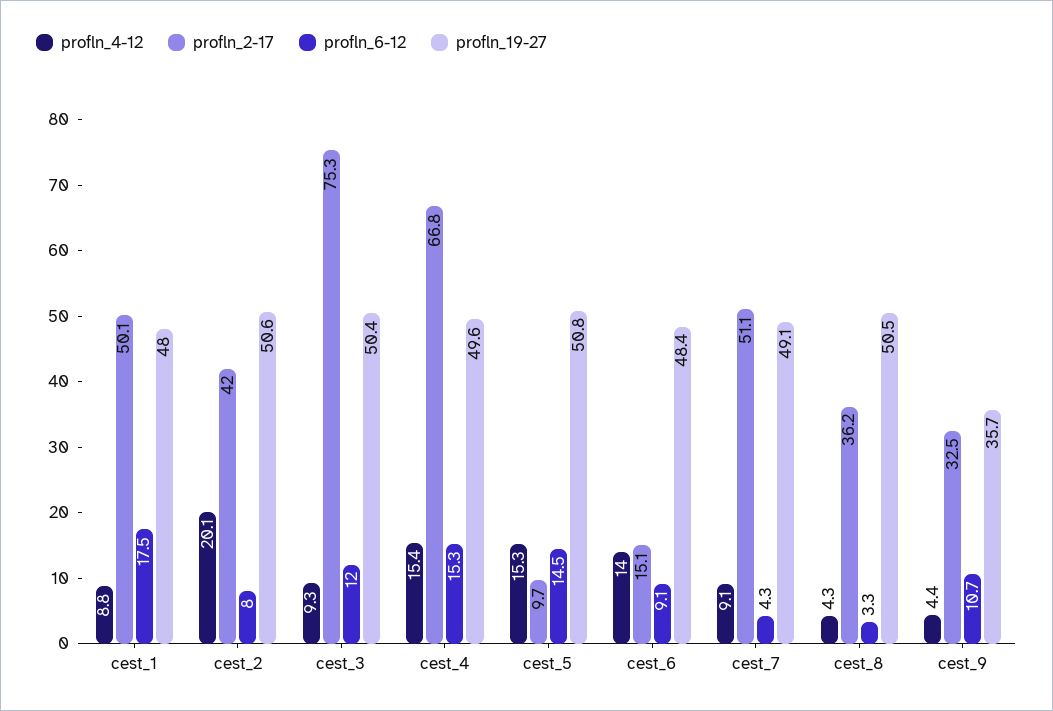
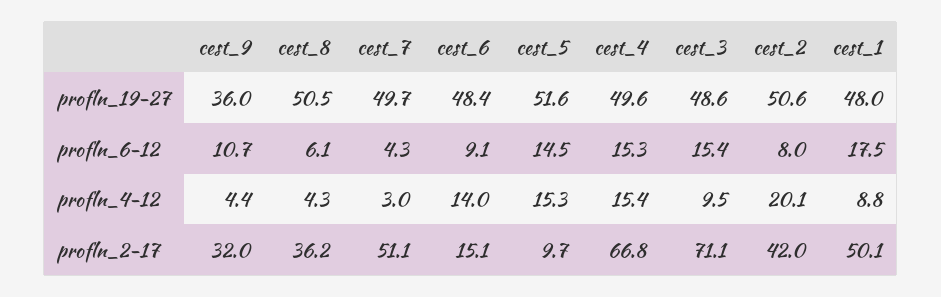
profln_4-12, cest_3: 9.3 -> 9.5
profln_2-17, cest_3: 75.3 -> 71.1
profln_6-12, cest_3: 12 -> 15.4
profln_19-27, cest_3: 50.4 -> 48.6
profln_19-27, cest_5: 50.8 -> 51.6
profln_4-12, cest_7: 9.1 -> 3
profln_19-27, cest_7: 49.1 -> 49.7
profln_6-12, cest_8: 3.3 -> 6.1
profln_2-17, cest_9: 32.5 -> 32
profln_19-27, cest_9: 35.7 -> 36

